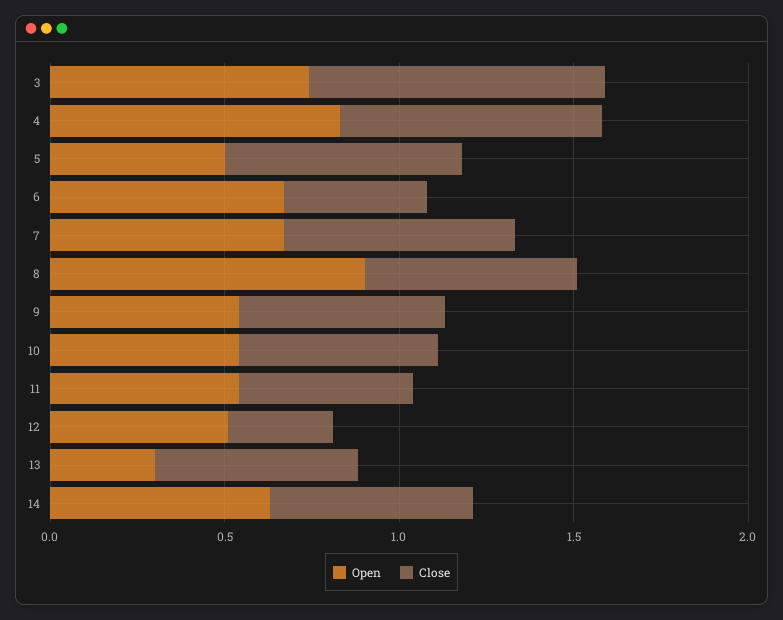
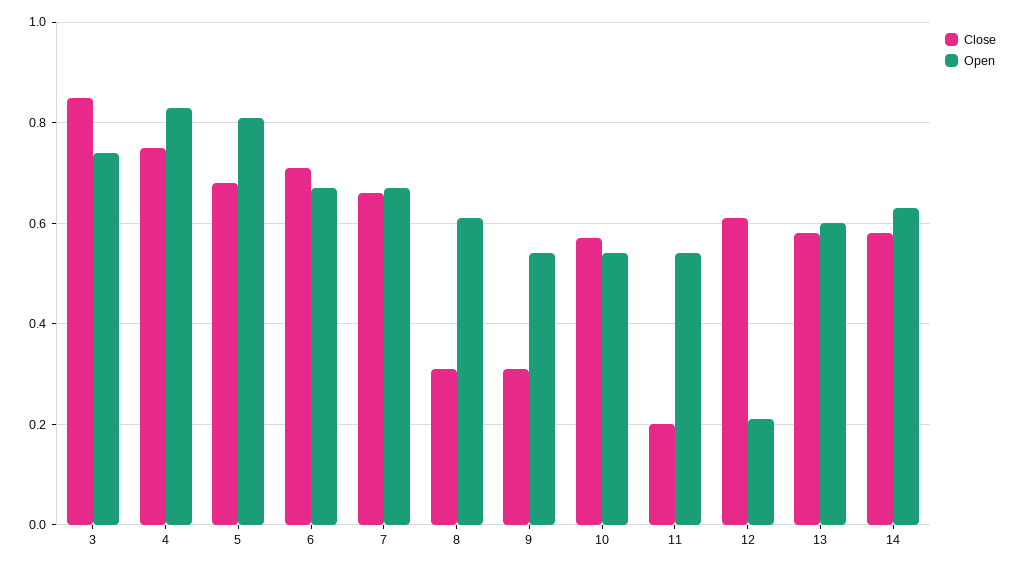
Open, 5: 0.5 -> 0.8
Close, 6: 0.4 -> 0.7
Open, 8: 0.9 -> 0.6
Close, 8: 0.6 -> 0.3
Close, 9: 0.6 -> 0.3
Close, 11: 0.5 -> 0.2
Open, 12: 0.5 -> 0.2
Close, 12: 0.3 -> 0.6
Open, 13: 0.3 -> 0.6

